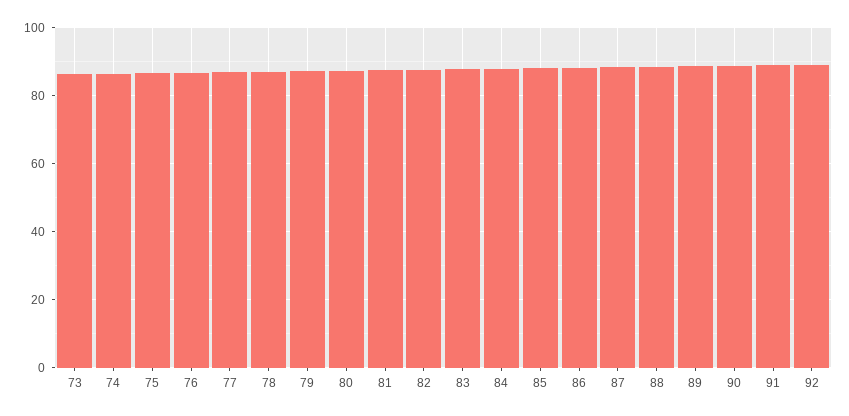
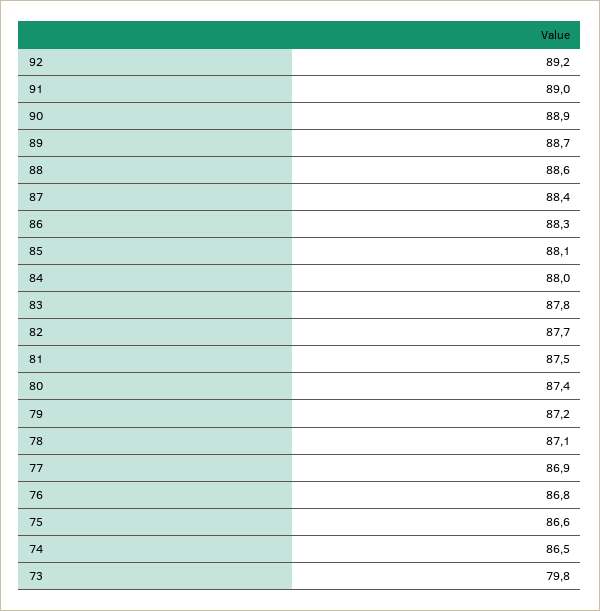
73: 86 -> 79.8

